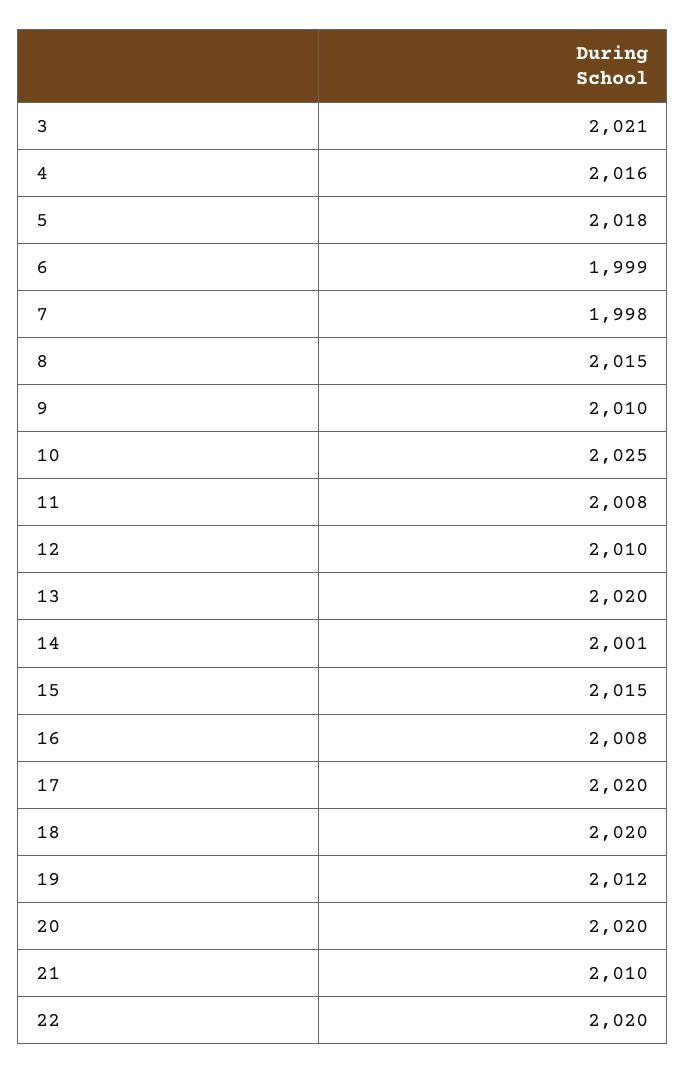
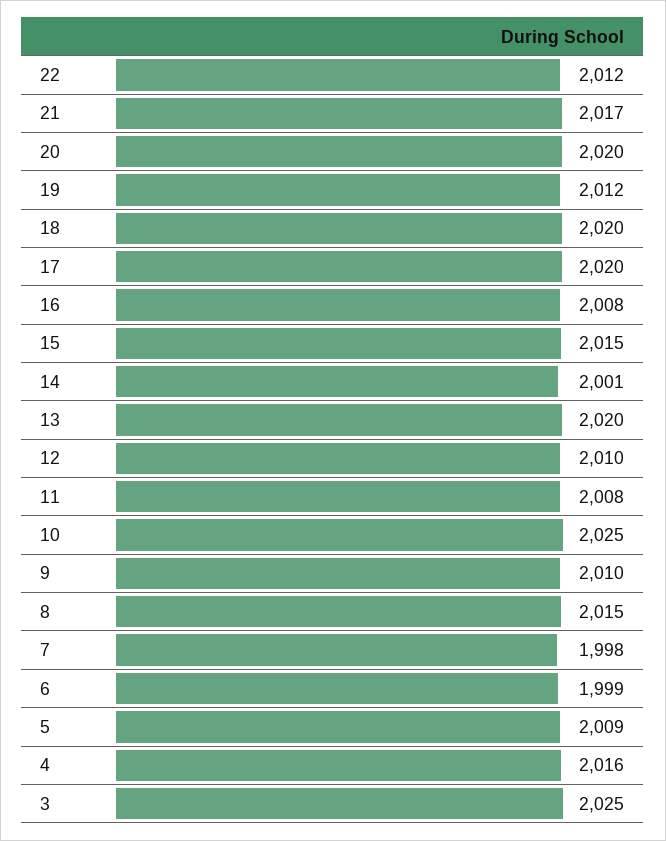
3: 2021 -> 2025
5: 2018 -> 2009
21: 2010 -> 2017
22: 2020 -> 2012

